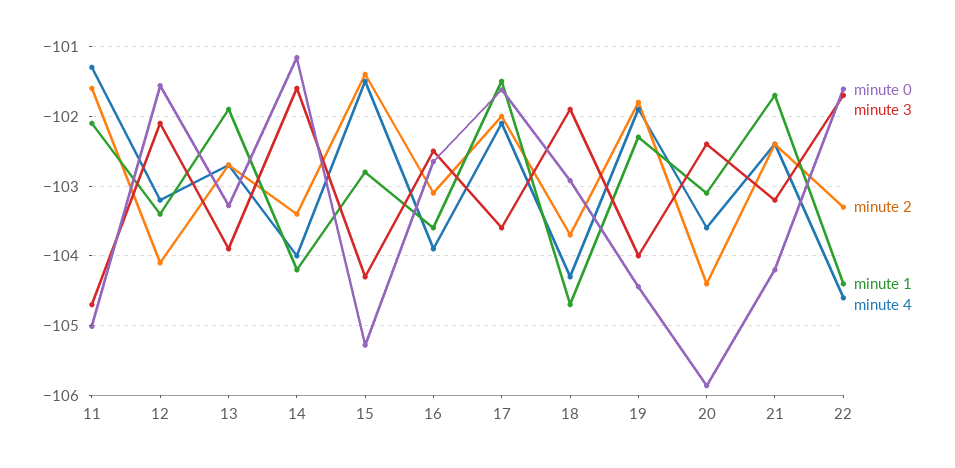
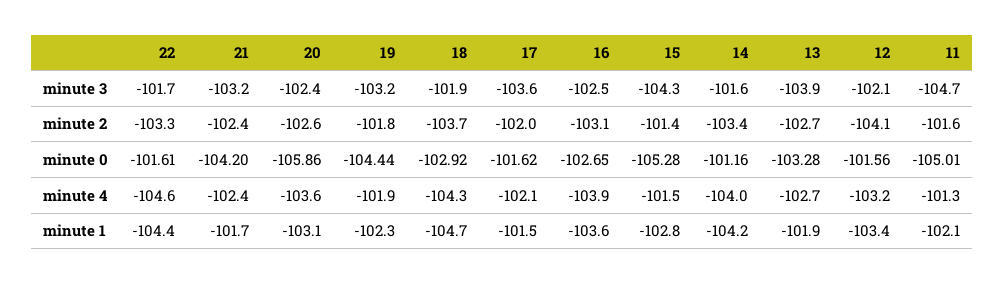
minute 3, 19: -104 -> -103.2
minute 2, 20: -104.4 -> -102.6

